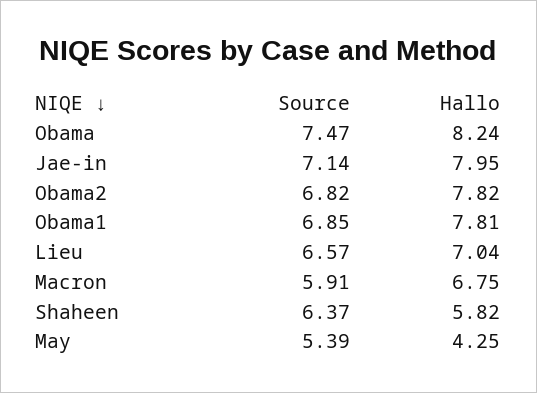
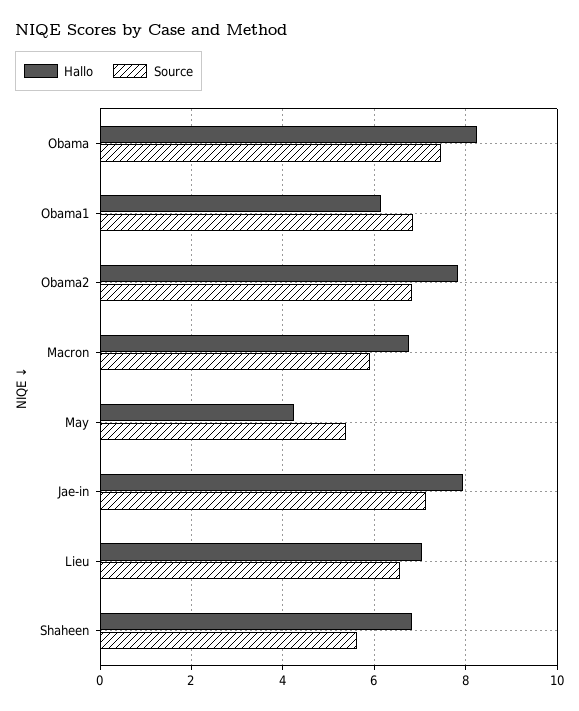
Hallo, Obama1: 7.81 -> 6.2
Source, Shaheen: 6.37 -> 5.6
Hallo, Shaheen: 5.82 -> 6.8

